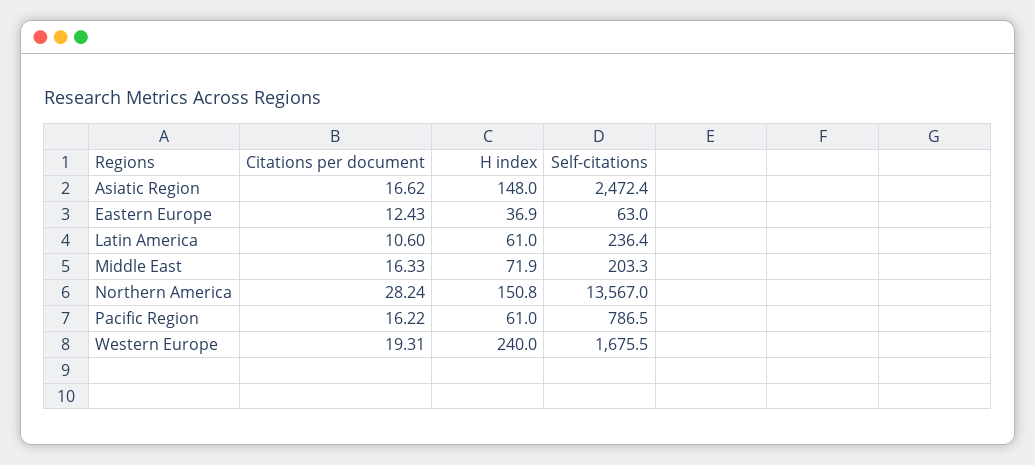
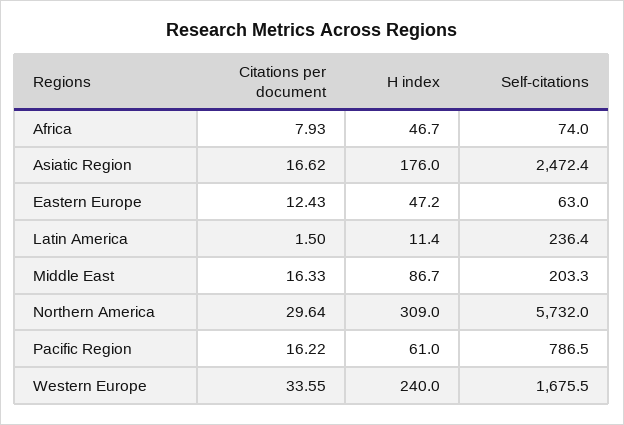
H index, Asiatic Region: 148 -> 176
H index, Eastern Europe: 36.9 -> 47.2
Citations per document, Latin America: 10.6 -> 1.5
H index, Latin America: 61 -> 11.4
H index, Middle East: 71.9 -> 86.7
Citations per document, Northern America: 28.24 -> 29.64
H index, Northern America: 150.8 -> 309
Self-citations, Northern America: 13567 -> 5732
Citations per document, Western Europe: 19.31 -> 33.55
Citations per document, Africa: none -> 7.93
H index, Africa: none -> 46.7
Self-citations, Africa: none -> 74

